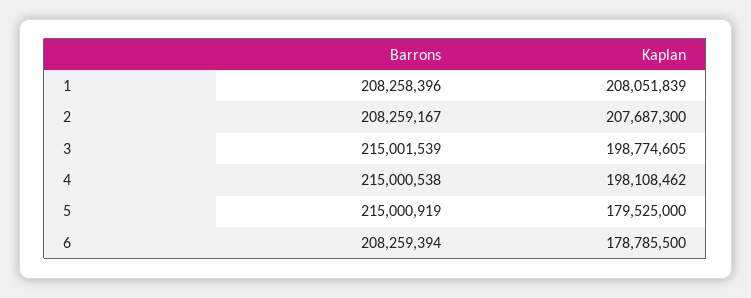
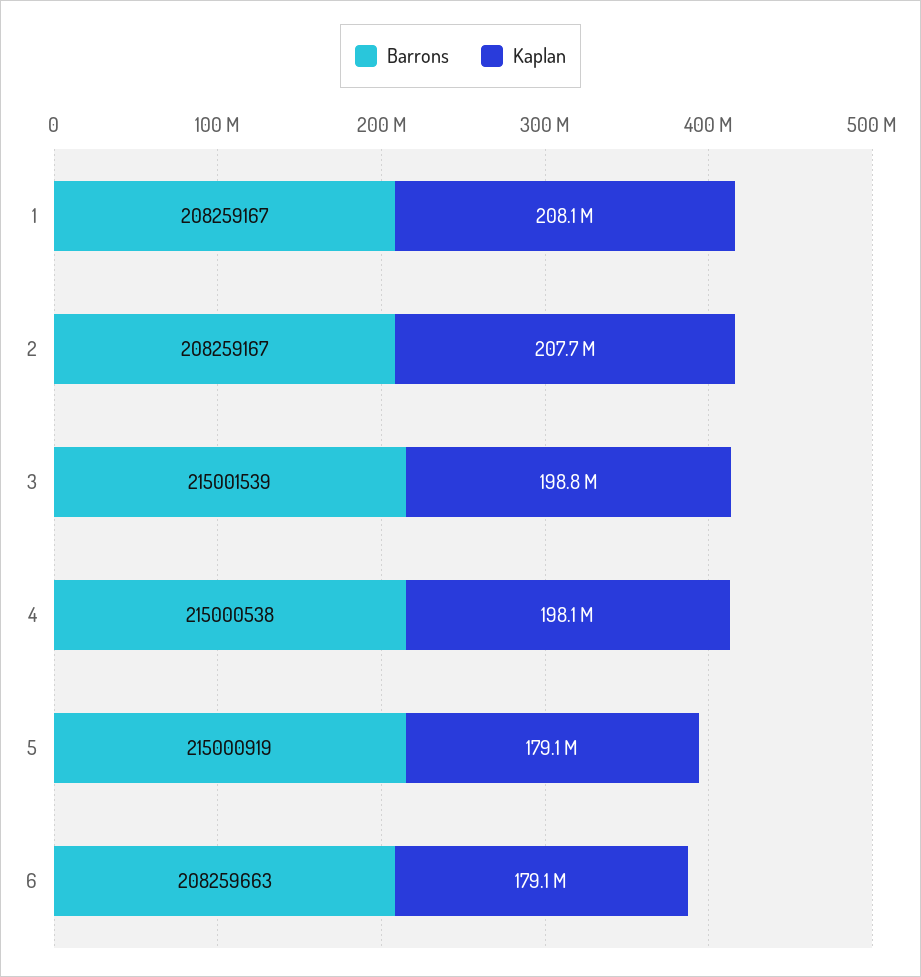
Barrons, 1: 208258396 -> 208259167
Kaplan, 5: 179525000 -> 179100000
Barrons, 6: 208259394 -> 208259663
Kaplan, 6: 178785500 -> 179100000

